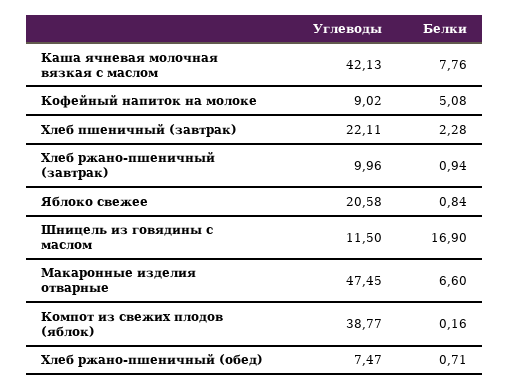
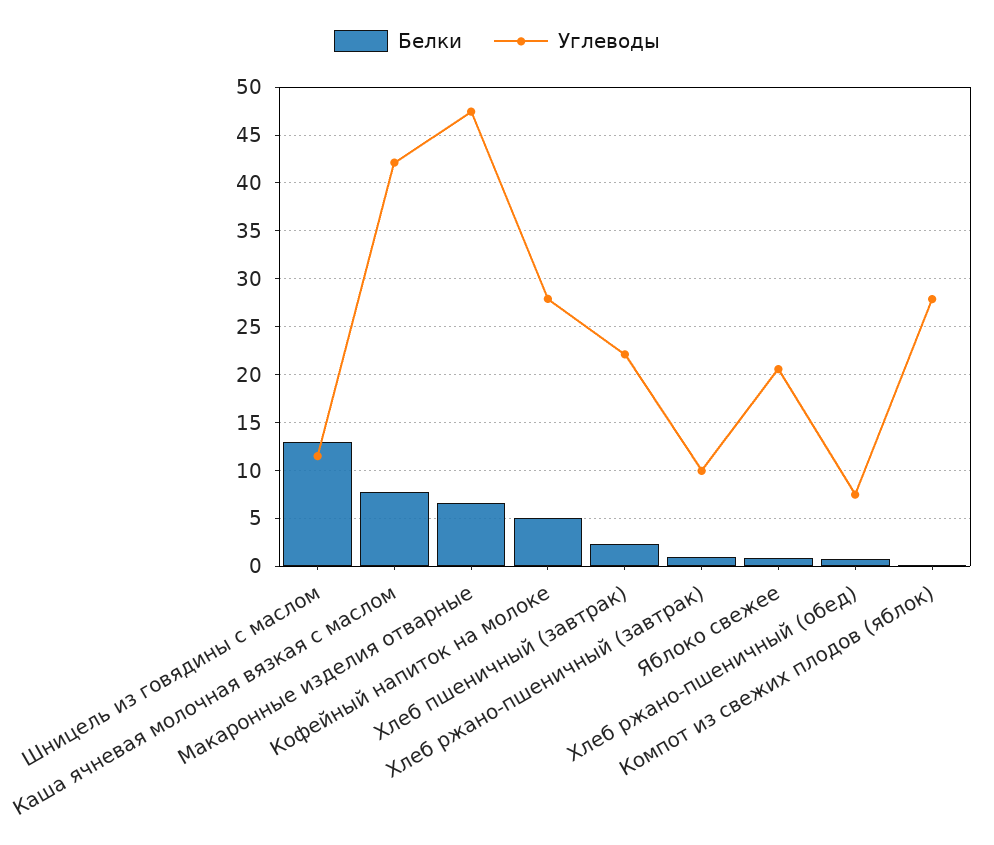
Углеводы, Кофейный напиток на молоке: 9.02 -> 28
Белки, Шницель из говядины с маслом: 16.9 -> 13
Углеводы, Компот из свежих плодов (яблок): 38.77 -> 28

